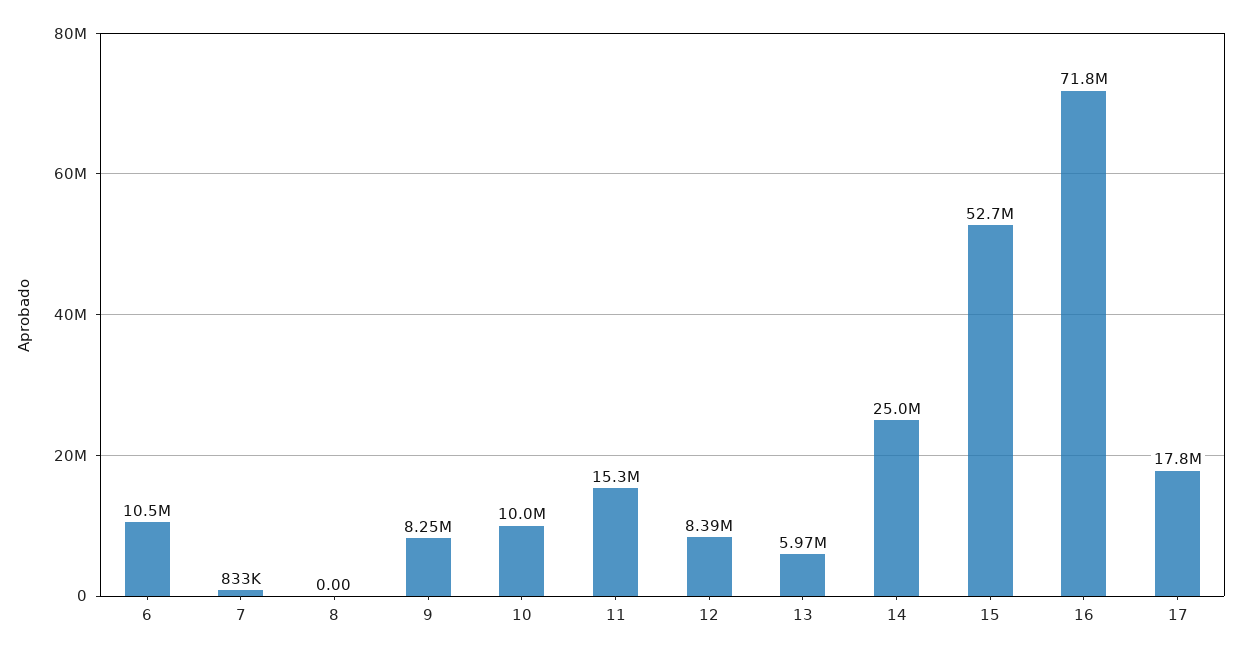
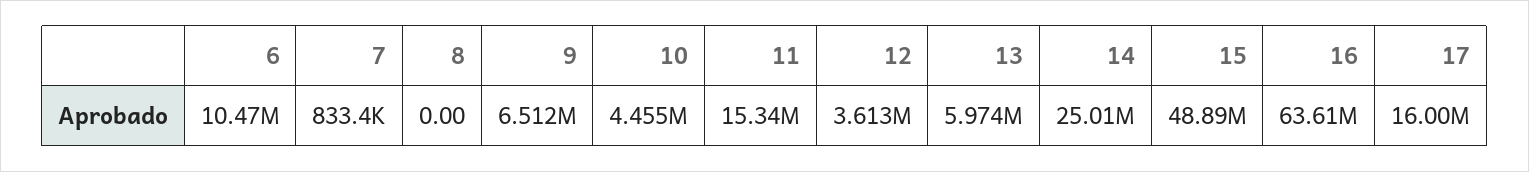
9: 8250000 -> 6512000
10: 10000000 -> 4455000
12: 8390000 -> 3613000
15: 52700000 -> 48890000
16: 71800000 -> 63610000
17: 17800000 -> 16000000

